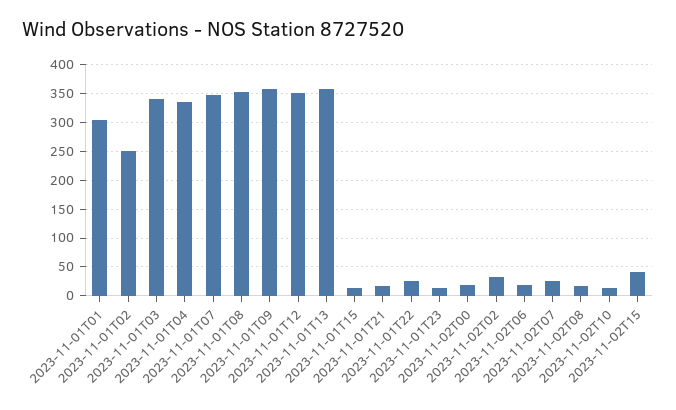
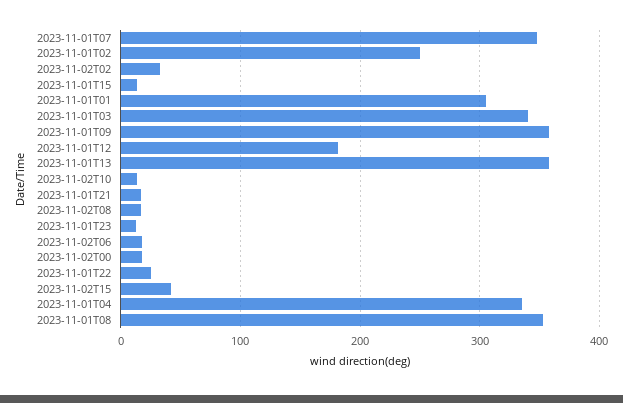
2023-11-01T12: 350 -> 180
2023-11-02T07: 25 -> none

